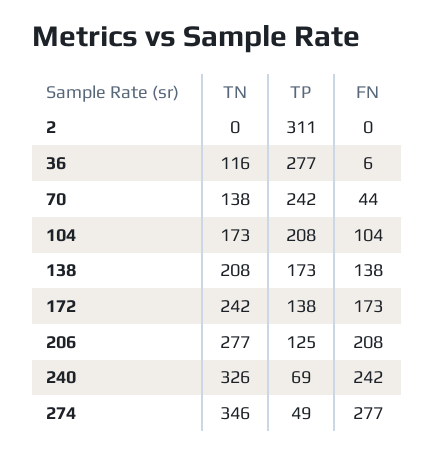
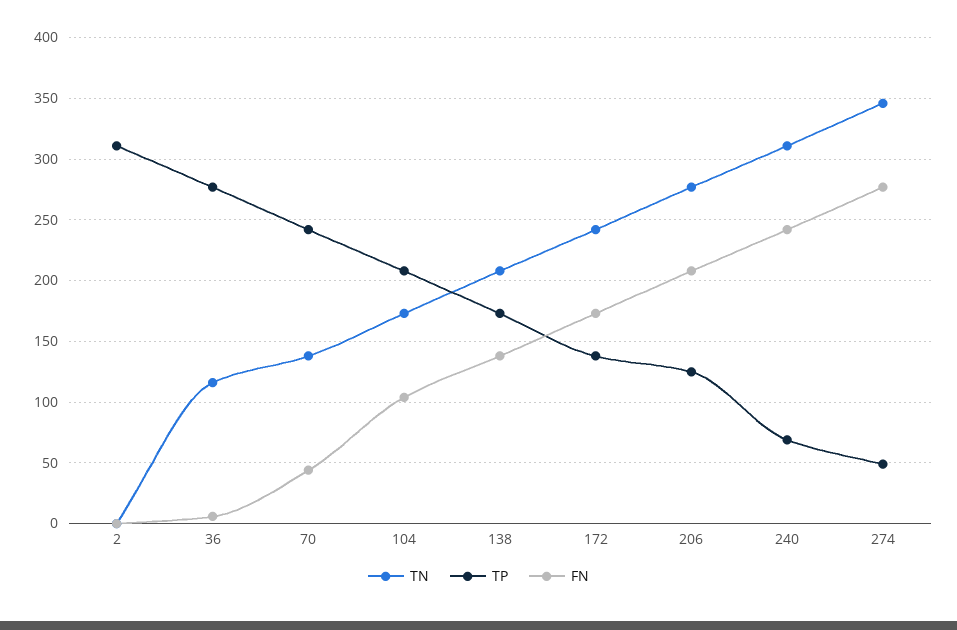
TN, 240: 326 -> 310

